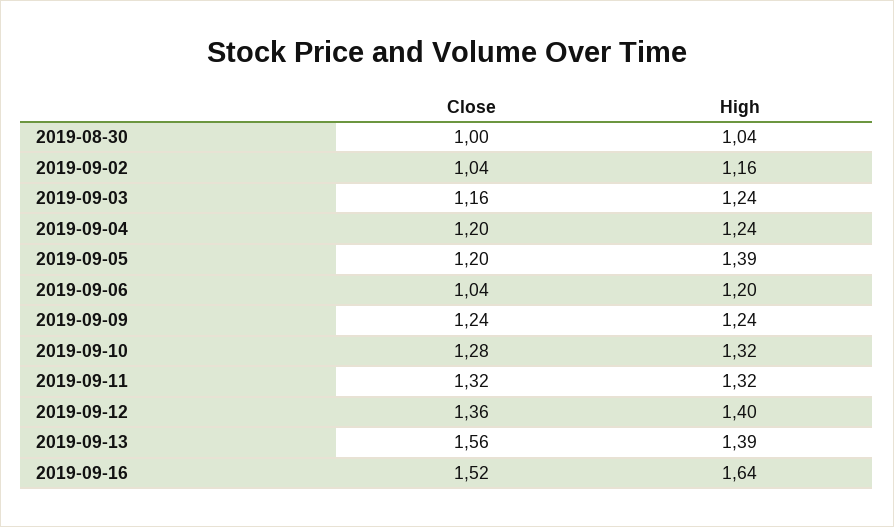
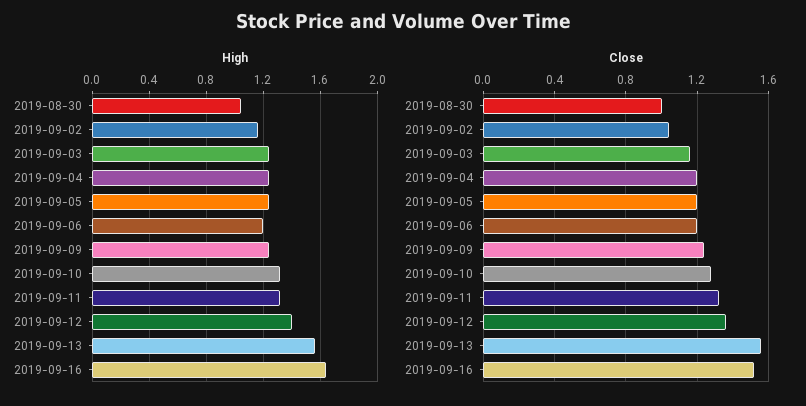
High, 2019-09-05: 1.39 -> 1.25
Close, 2019-09-06: 1.04 -> 1.2
High, 2019-09-13: 1.39 -> 1.55

